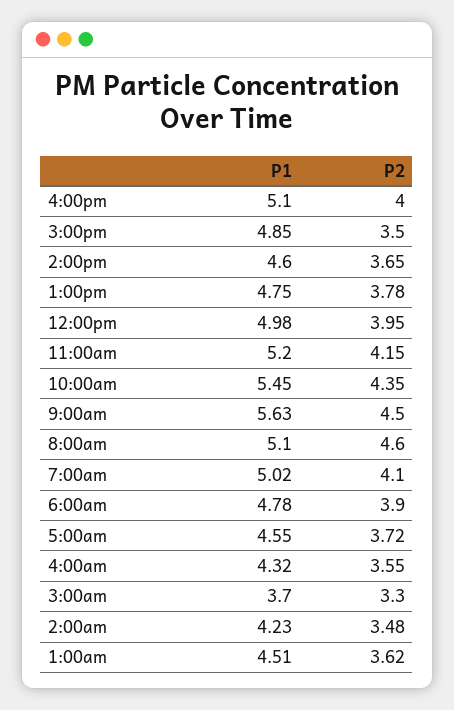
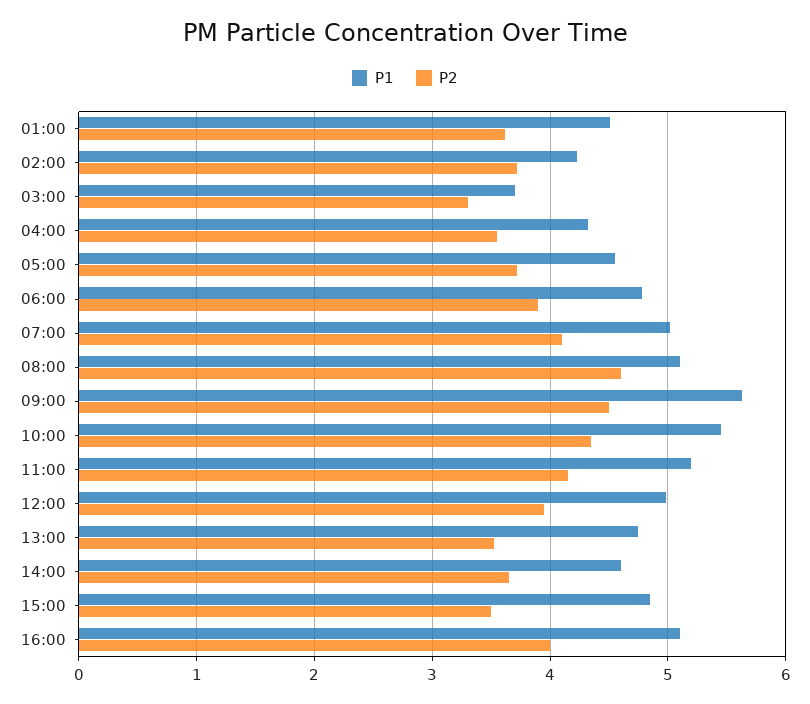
P2, 1:00pm: 3.78 -> 3.5
P2, 2:00am: 3.48 -> 3.7

